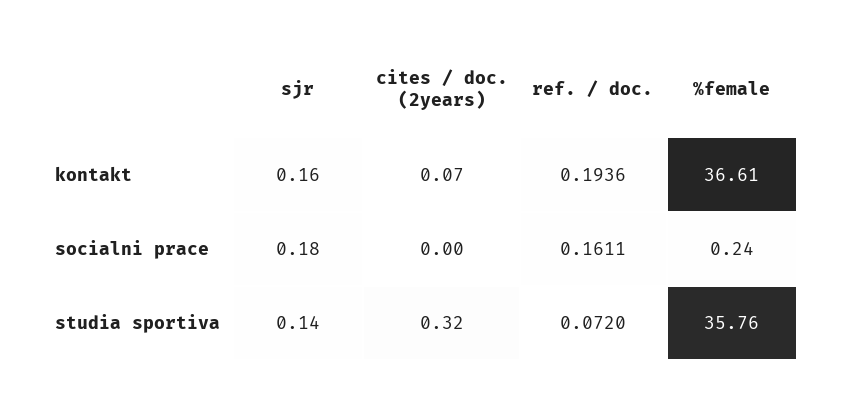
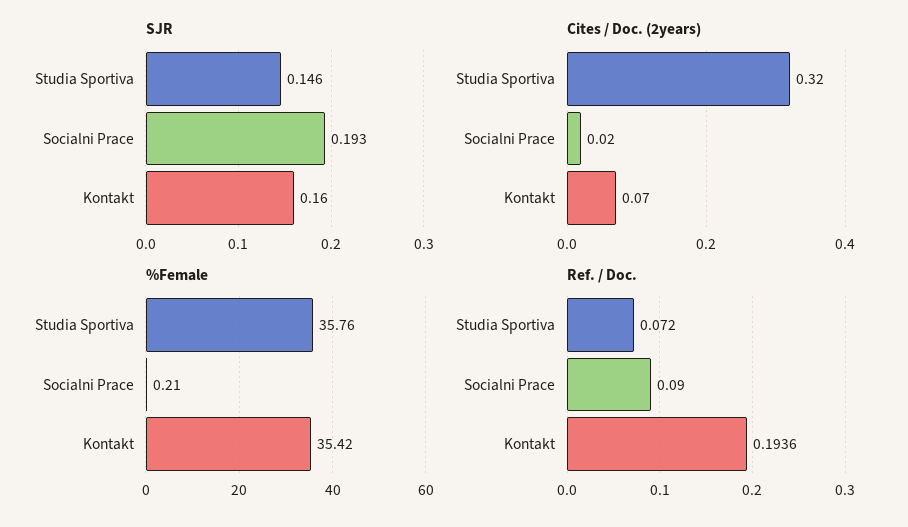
%female, kontakt: 36.61 -> 35.42
sjr, socialni prace: 0.18 -> 0.193
cites / doc. (2years), socialni prace: 0 -> 0.02
ref. / doc., socialni prace: 0.1611 -> 0.09
%female, socialni prace: 0.24 -> 0.21
sjr, studia sportiva: 0.14 -> 0.146

